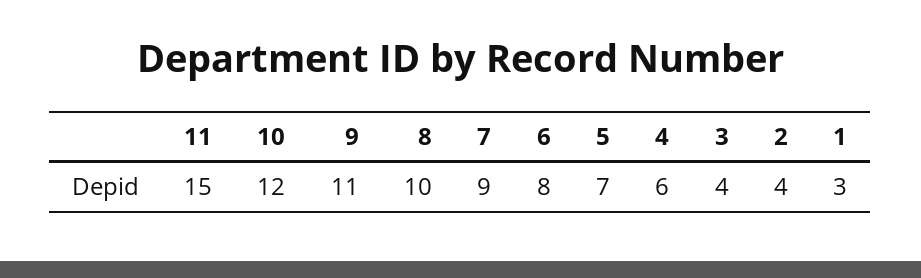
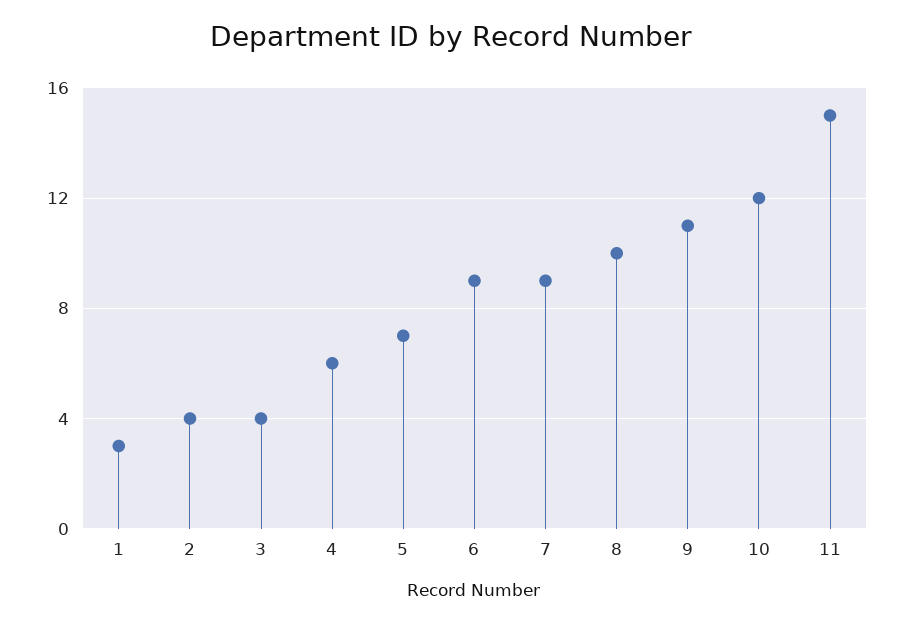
6: 8 -> 9

